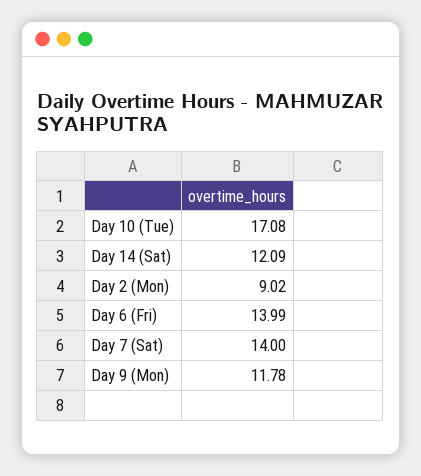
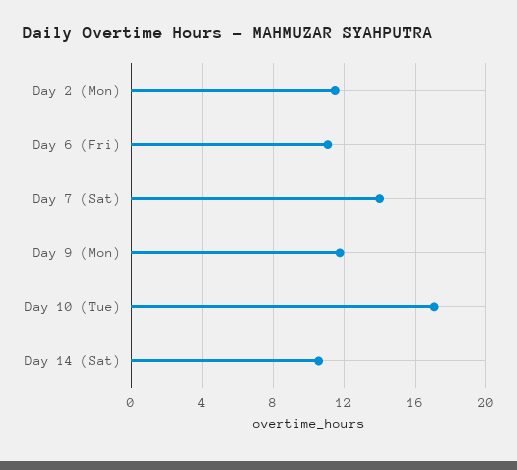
Day 14 (Sat): 12.09 -> 10.5
Day 2 (Mon): 9.02 -> 11.5
Day 6 (Fri): 13.99 -> 11

